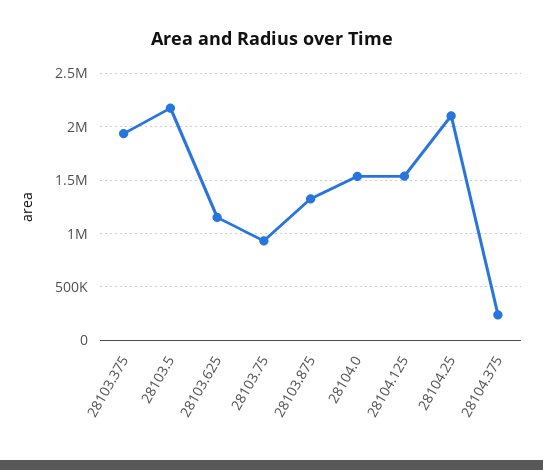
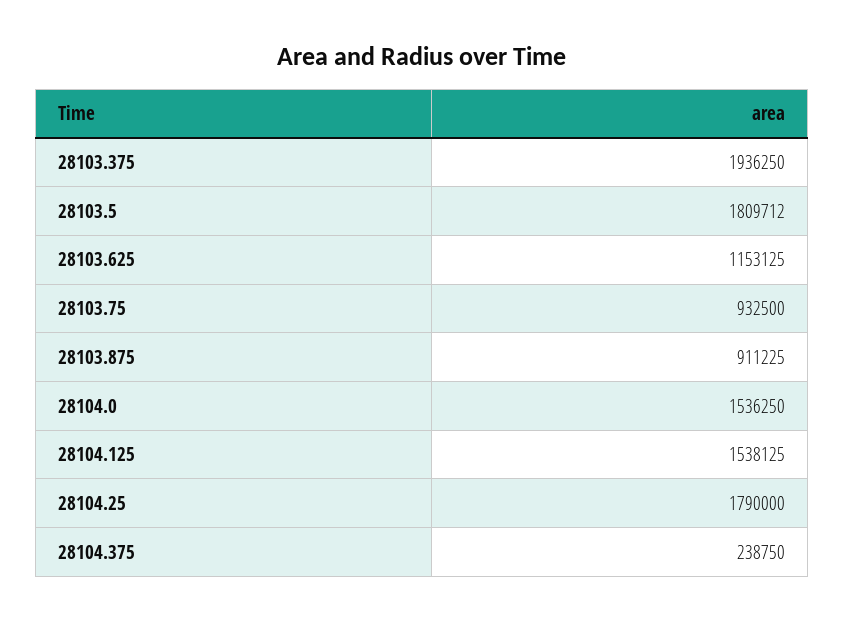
28103.5: 2200000 -> 1809712
28103.875: 1300000 -> 911225
28104.25: 2100000 -> 1790000

